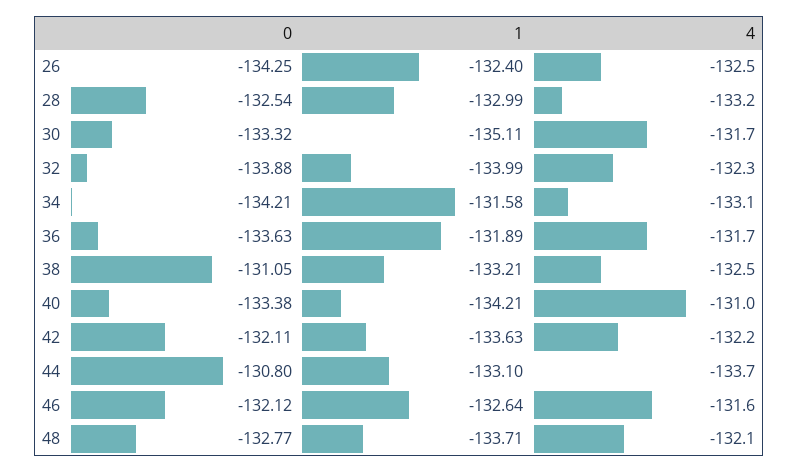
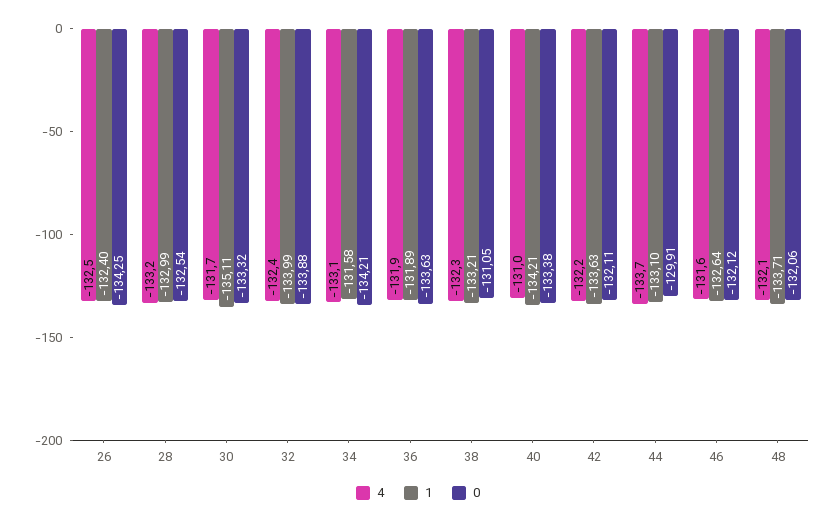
4, 32: -132.3 -> -132.4
4, 36: -131.7 -> -131.9
4, 38: -132.5 -> -132.3
0, 44: -130.8 -> -129.91
0, 48: -132.77 -> -132.06

